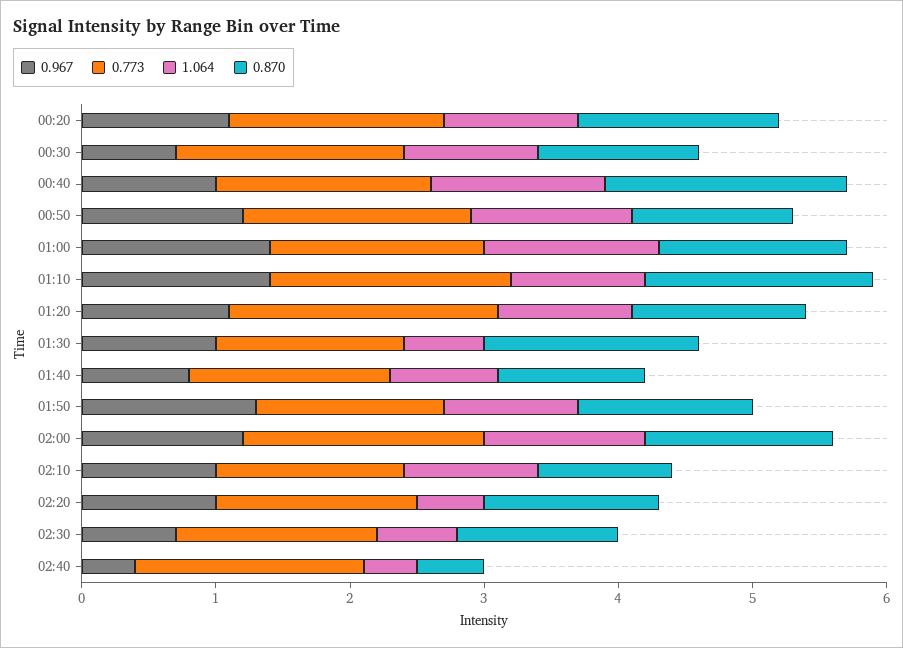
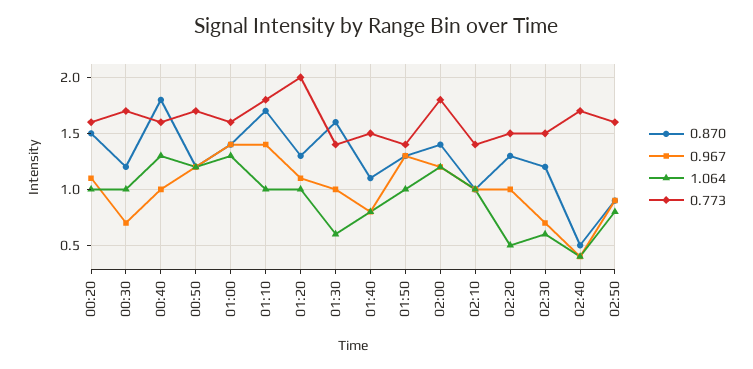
0.870, 02:50: none -> 0.9
0.967, 02:50: none -> 0.9
1.064, 02:50: none -> 0.8
0.773, 02:50: none -> 1.6

